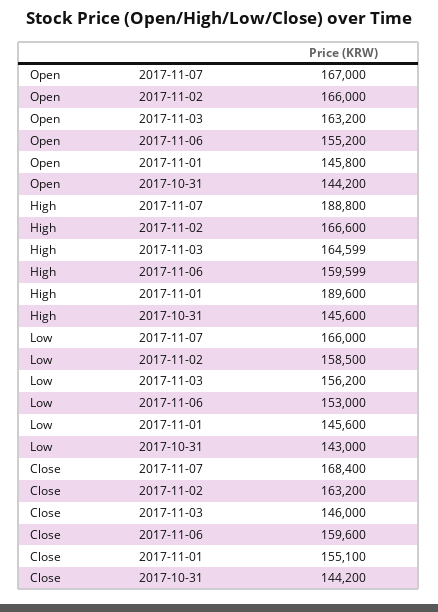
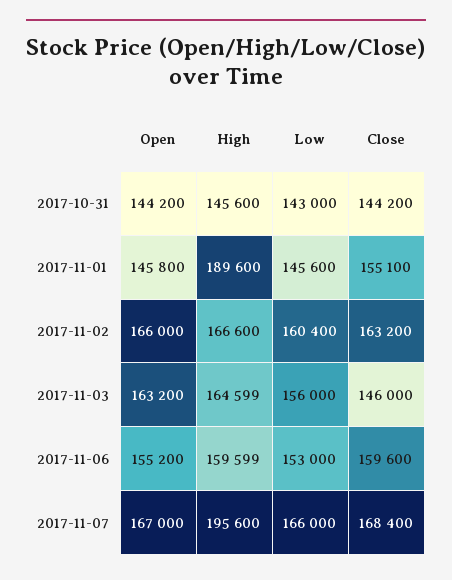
High, 2017-11-07: 188800 -> 195600
Low, 2017-11-02: 158500 -> 160400
Low, 2017-11-03: 156200 -> 156000

